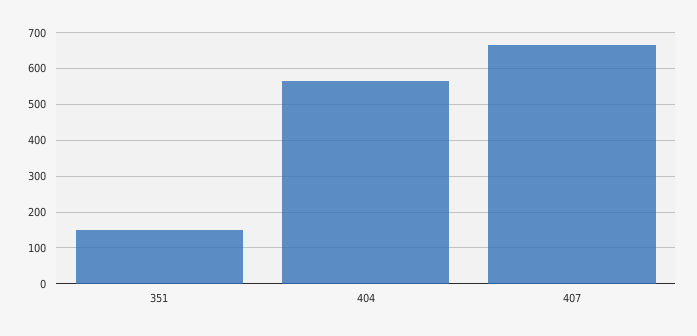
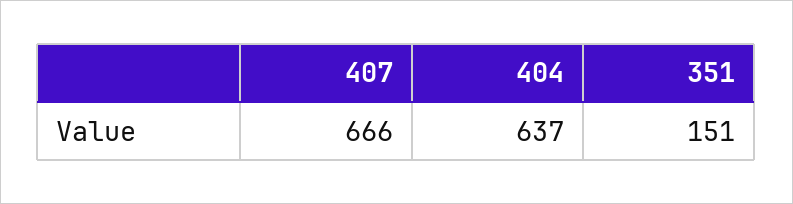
404: 560 -> 637

